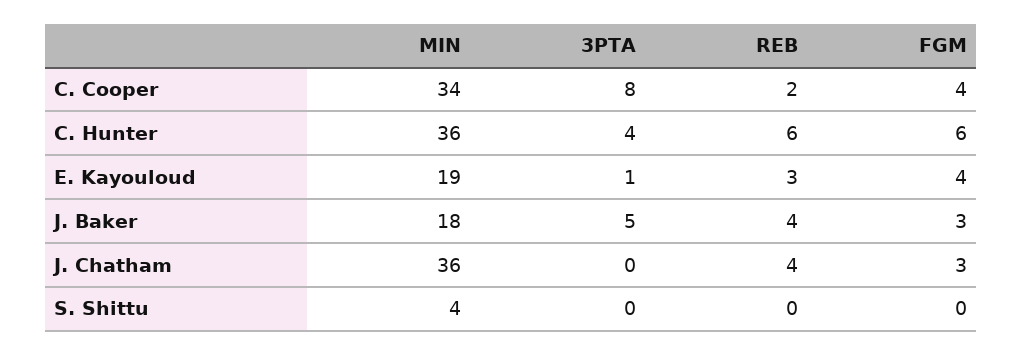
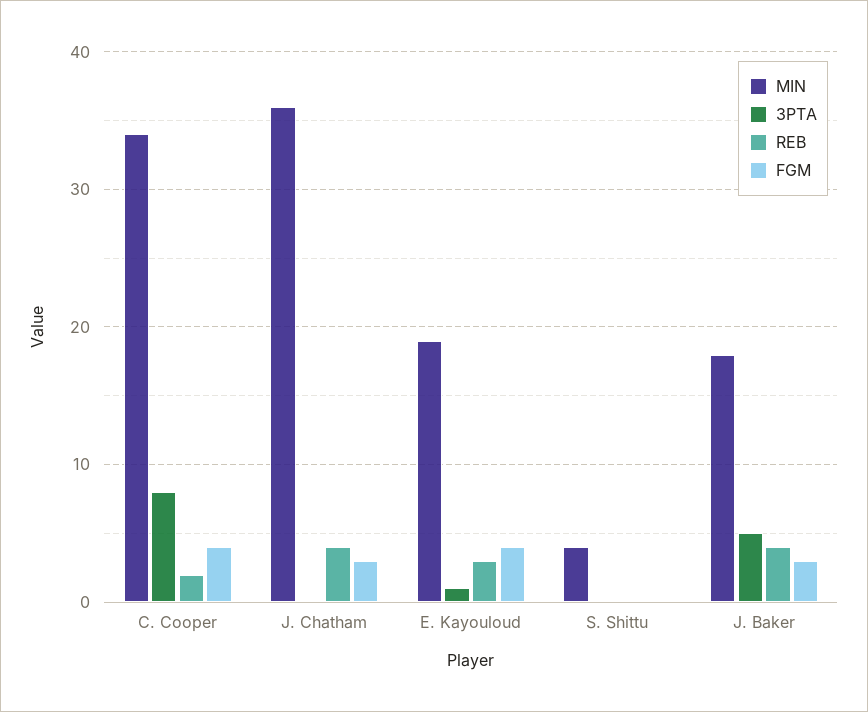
MIN, C. Hunter: 36 -> none
3PTA, C. Hunter: 4 -> none
REB, C. Hunter: 6 -> none
FGM, C. Hunter: 6 -> none

